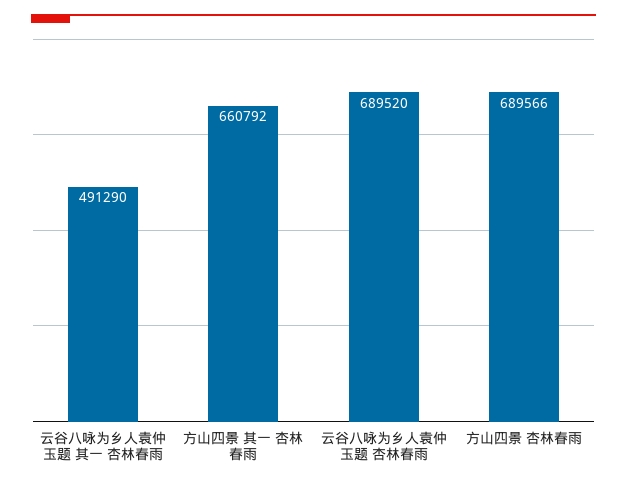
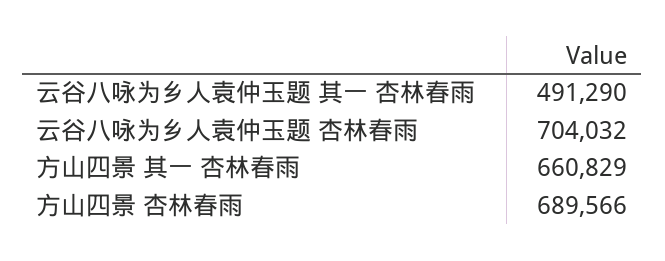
方山四景 其一 杏林春雨: 660792 -> 660829
云谷八咏为乡人袁仲玉题 杏林春雨: 689520 -> 704032

